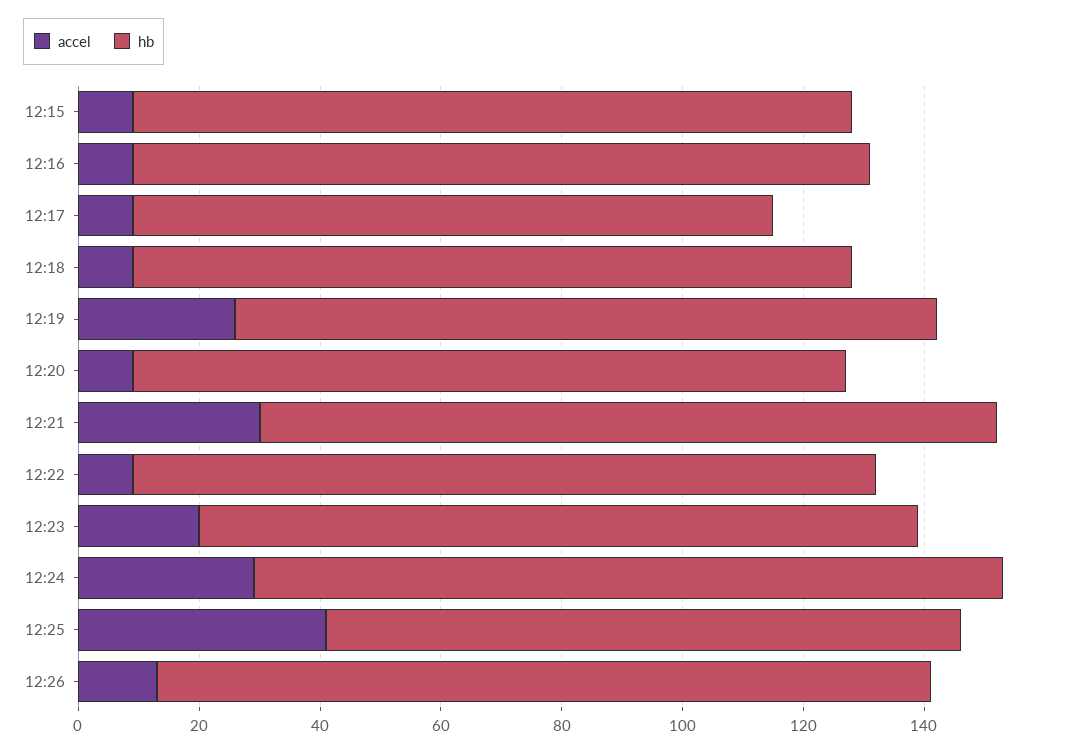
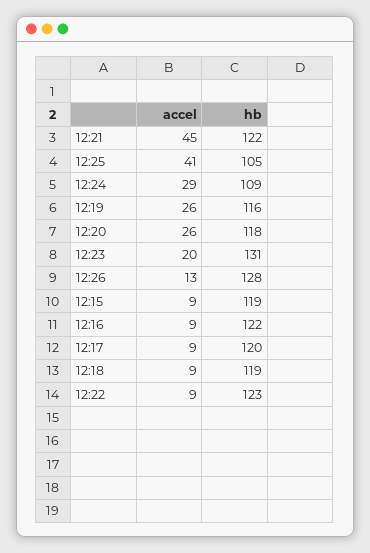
hb, 12:17: 105 -> 120
accel, 12:20: 10 -> 26
accel, 12:21: 30 -> 45
hb, 12:23: 120 -> 131
hb, 12:24: 125 -> 109

